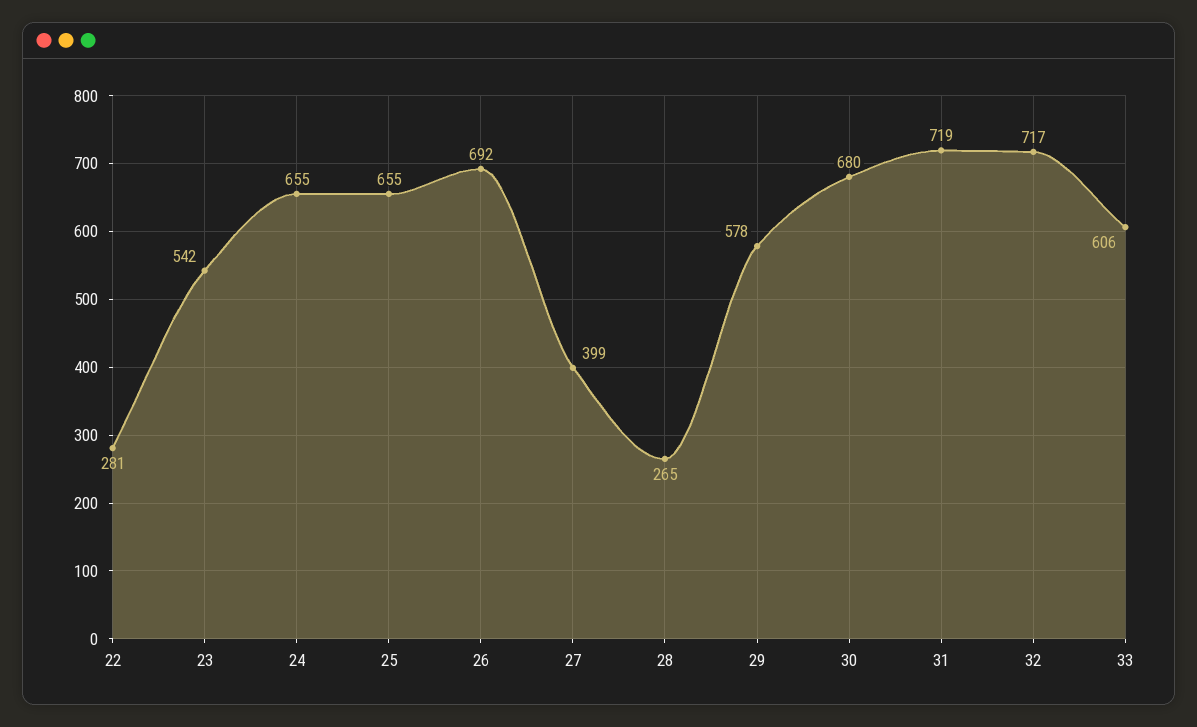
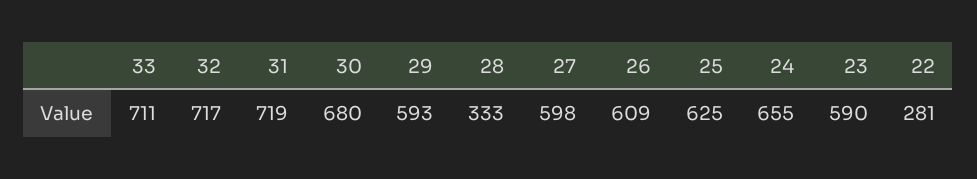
23: 542 -> 590
25: 655 -> 625
26: 692 -> 609
27: 399 -> 598
28: 265 -> 333
29: 578 -> 593
33: 606 -> 711

